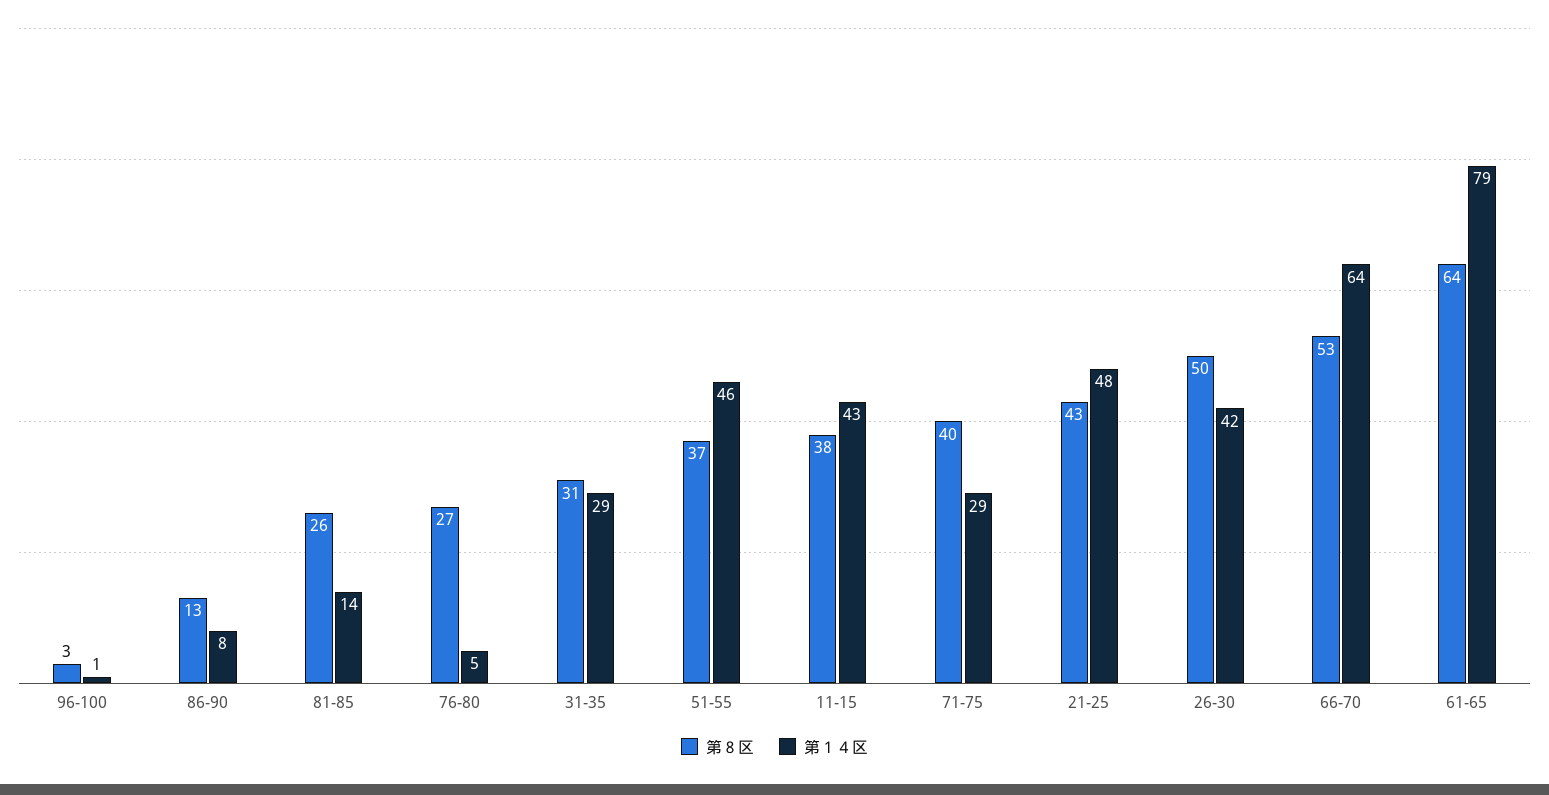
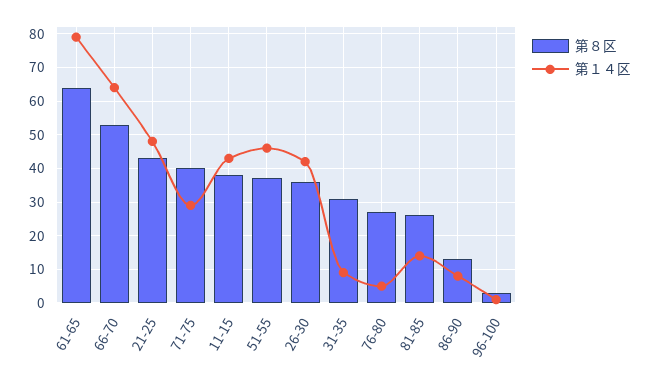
第１４区, 31-35: 29 -> 10
第８区, 26-30: 50 -> 35

